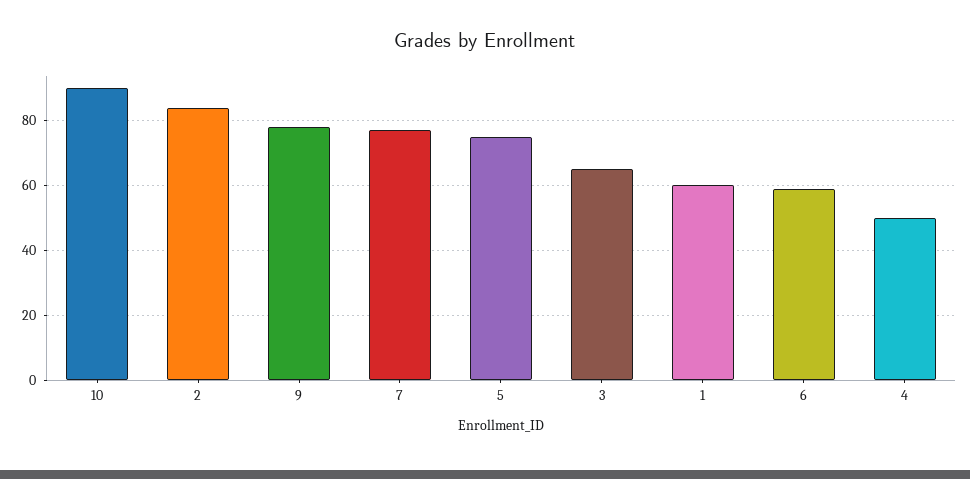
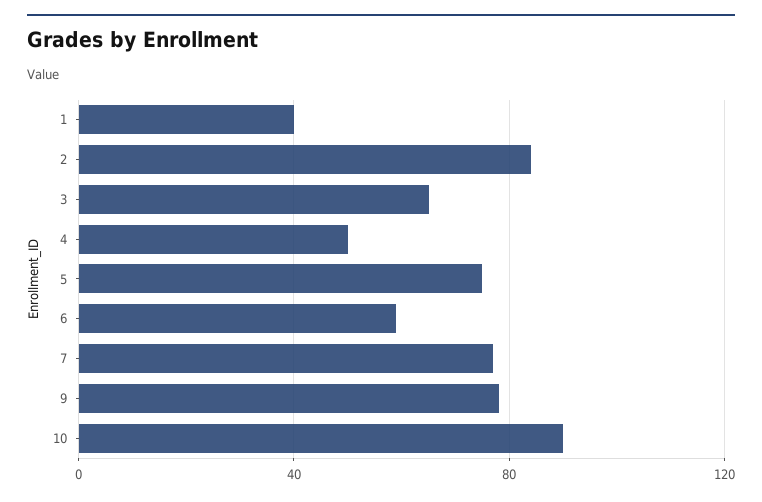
1: 60 -> 40

